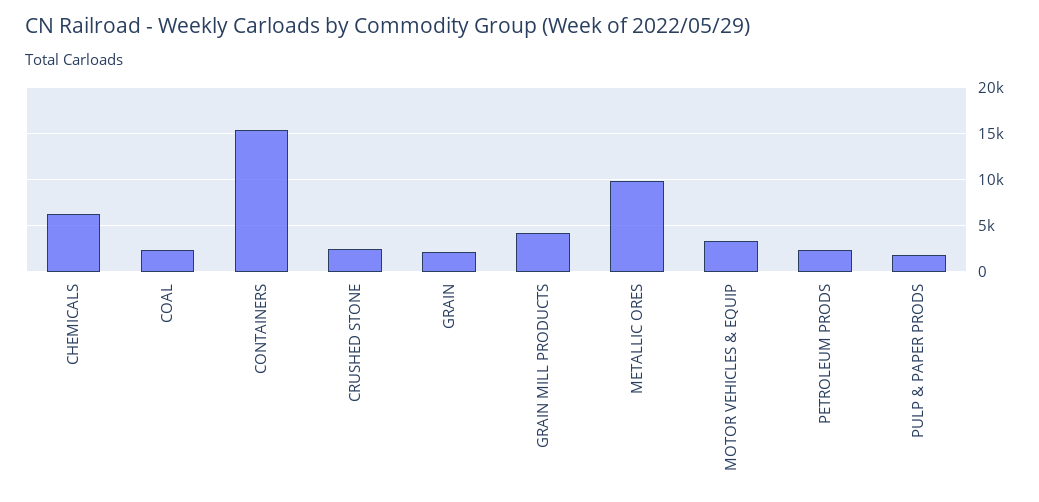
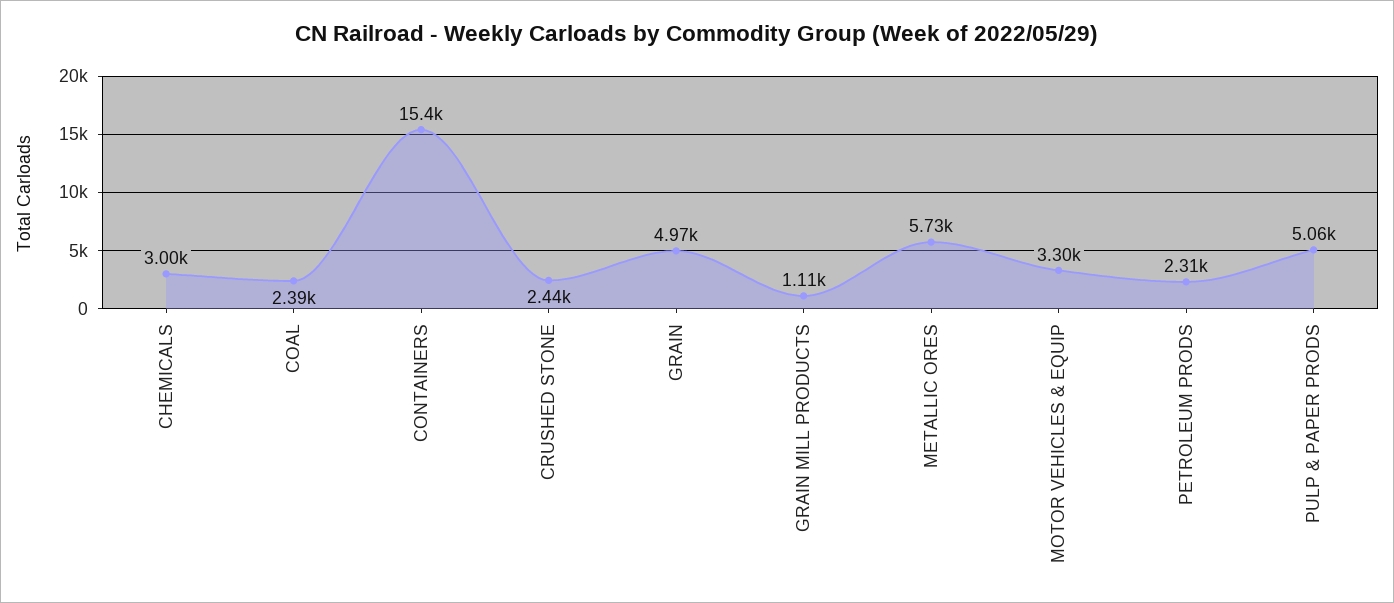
CHEMICALS: 6000 -> 3000
GRAIN: 2000 -> 4970
GRAIN MILL PRODUCTS: 4000 -> 1110
METALLIC ORES: 10000 -> 5730
PULP & PAPER PRODS: 2000 -> 5060

